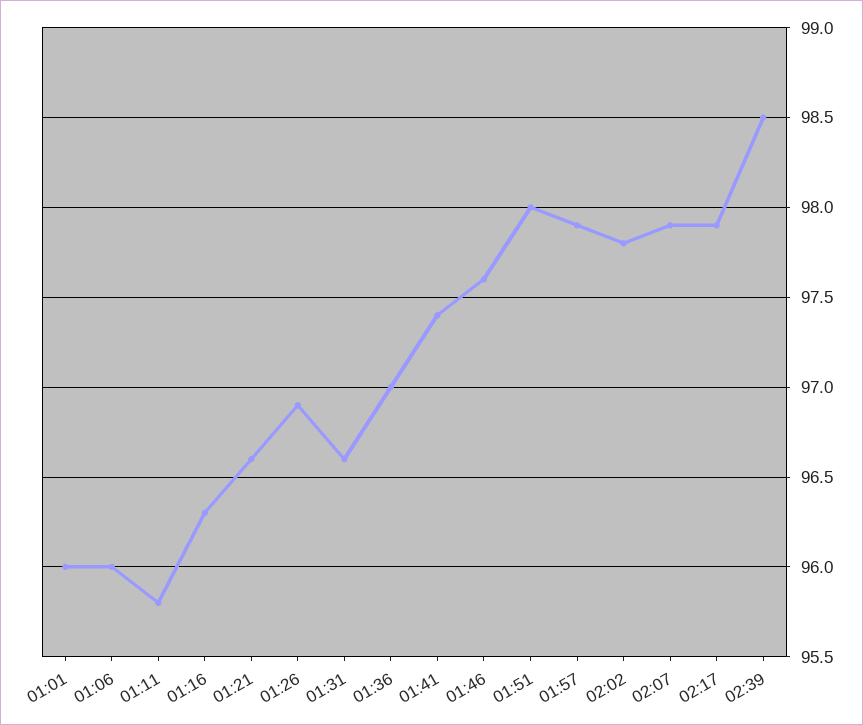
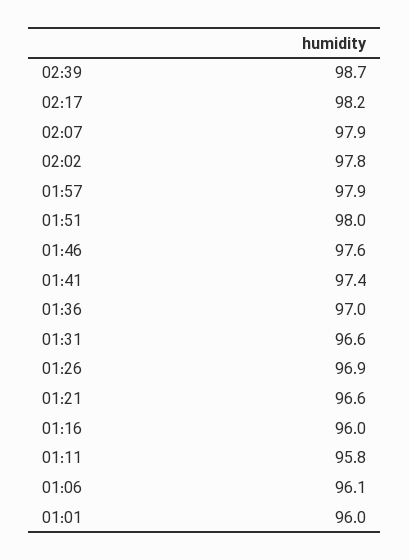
01:06: 96 -> 96.1
01:16: 96.3 -> 96
02:17: 97.9 -> 98.2
02:39: 98.5 -> 98.7

